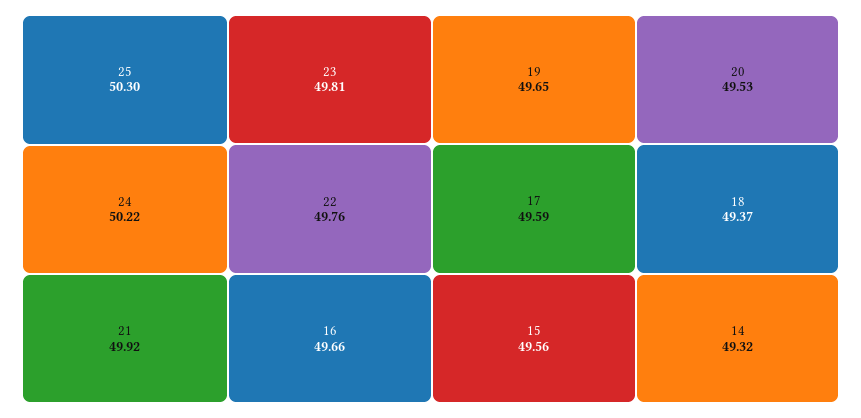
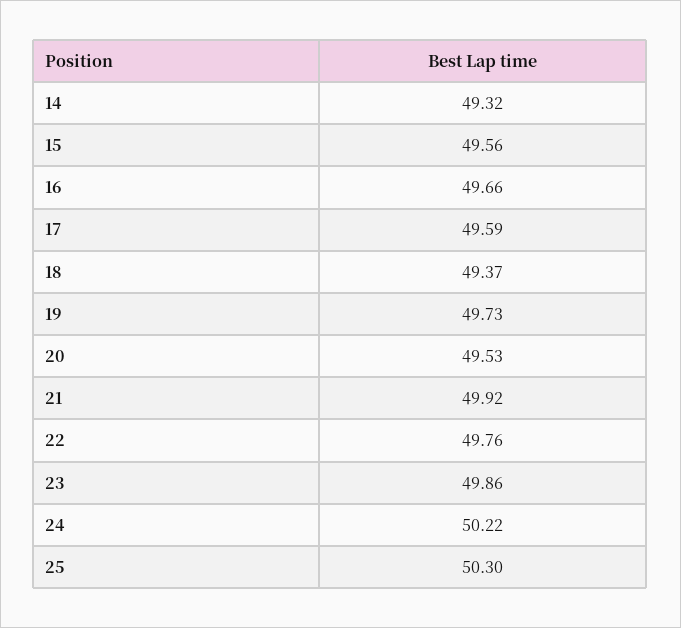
23: 49.81 -> 49.86
19: 49.65 -> 49.73

